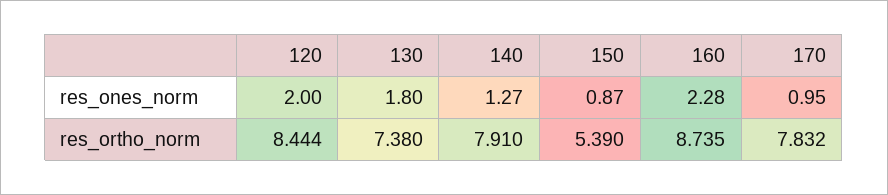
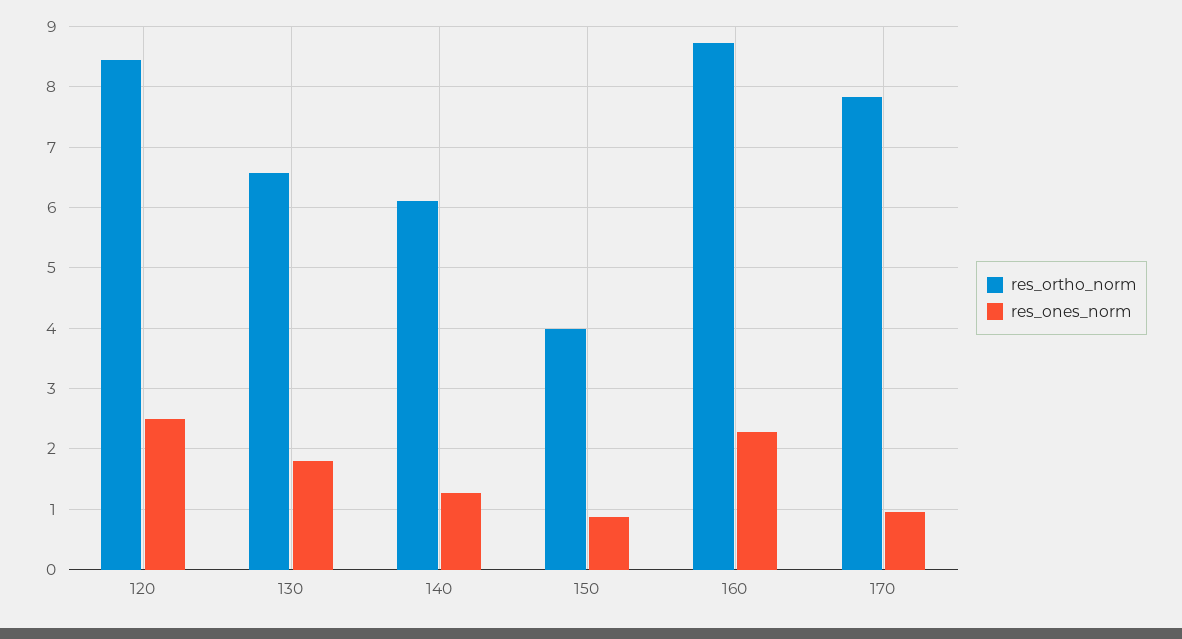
res_ones_norm, 120: 2 -> 2.5
res_ortho_norm, 130: 7.38 -> 6.6
res_ortho_norm, 140: 7.91 -> 6.1
res_ortho_norm, 150: 5.39 -> 4

